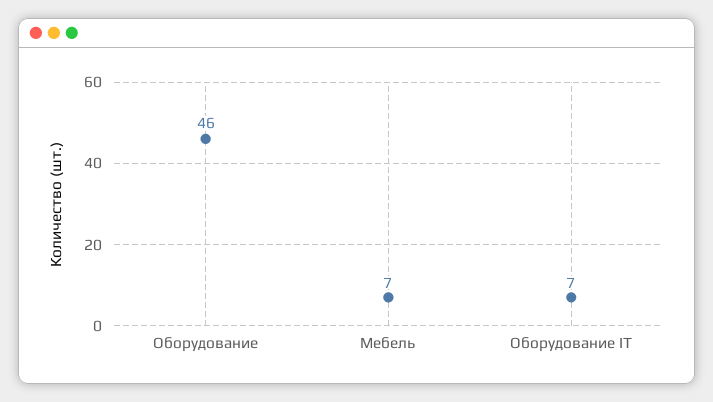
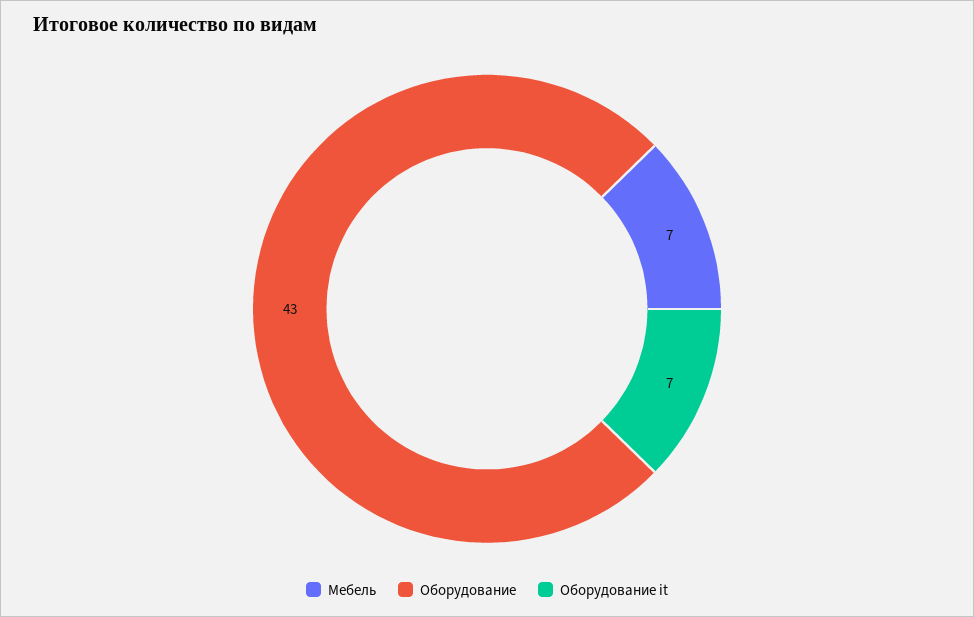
Оборудование: 46 -> 43

